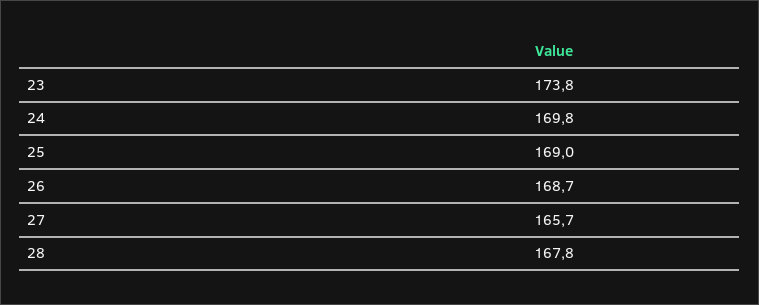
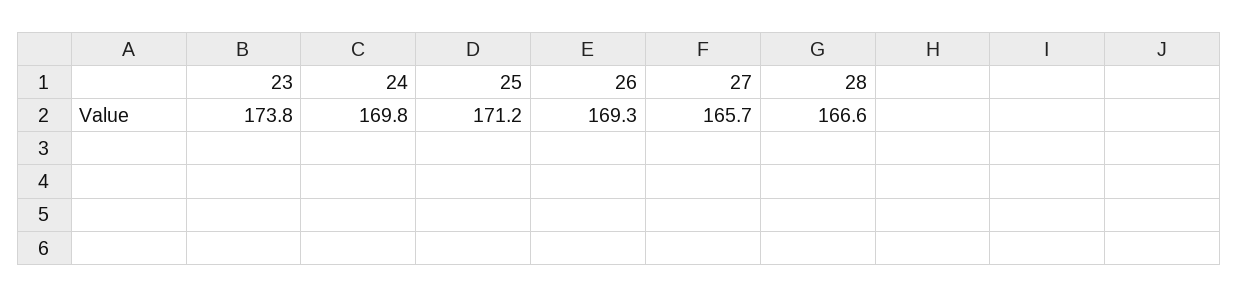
25: 169 -> 171.2
26: 168.7 -> 169.3
28: 167.8 -> 166.6

